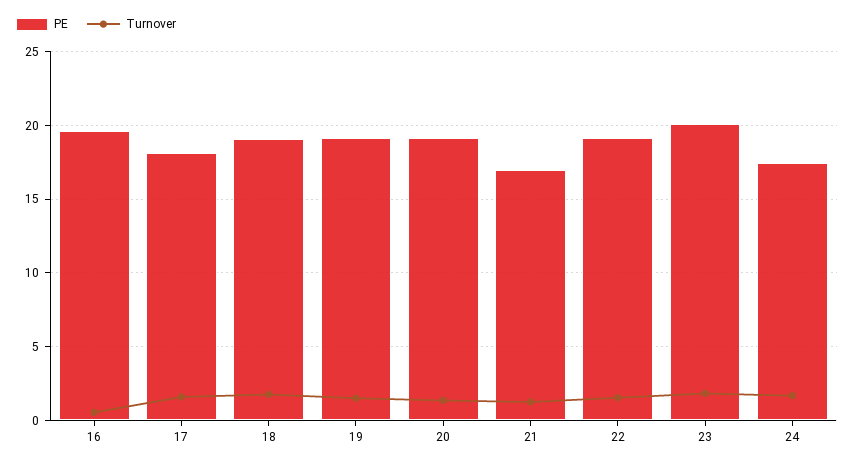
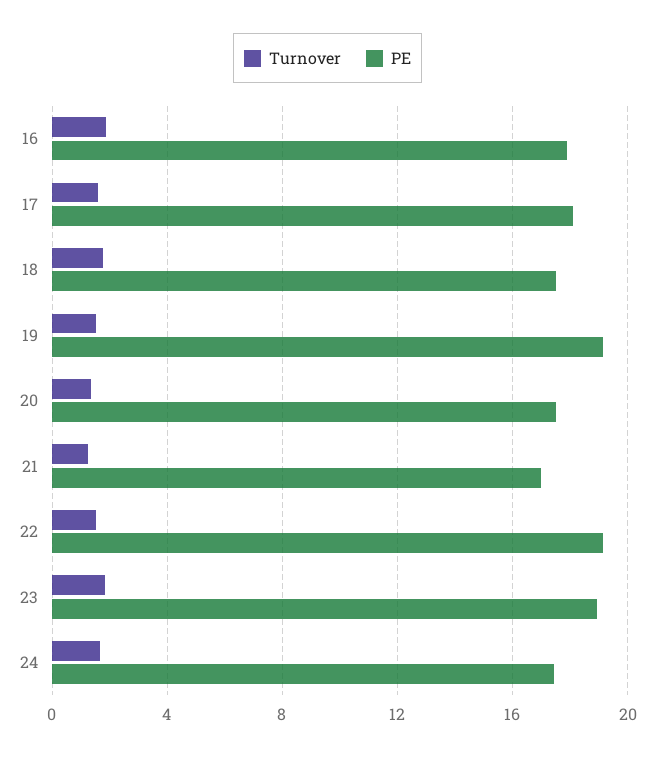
PE, 16: 19.5 -> 18
Turnover, 16: 0.5 -> 2
PE, 18: 19 -> 17.5
PE, 20: 19 -> 17.5
PE, 23: 20 -> 19

